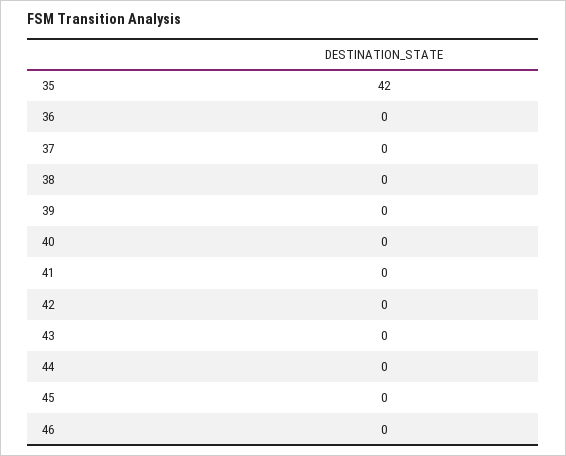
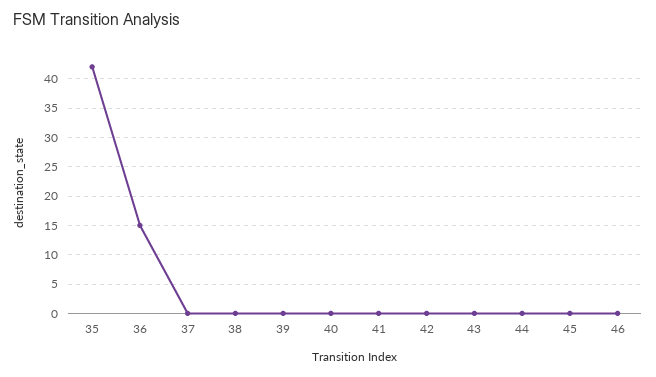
36: 0 -> 15

